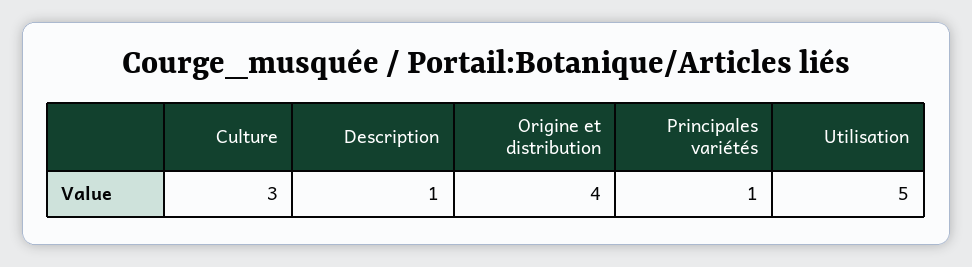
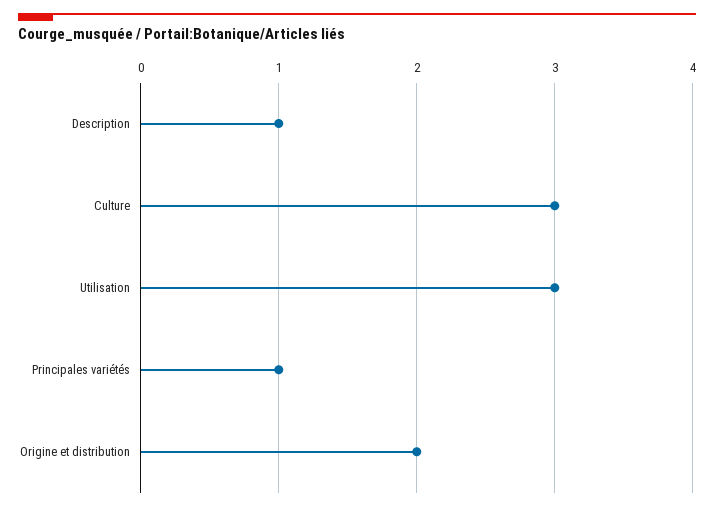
Origine et distribution: 4 -> 2
Utilisation: 5 -> 3

